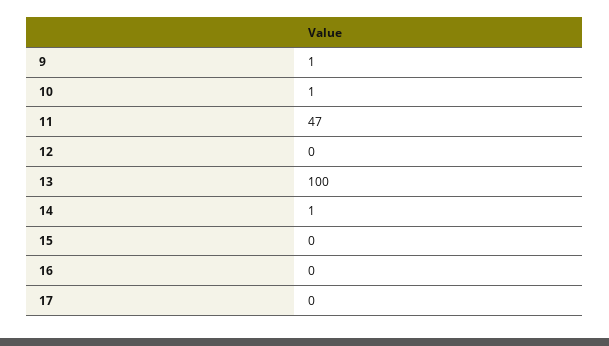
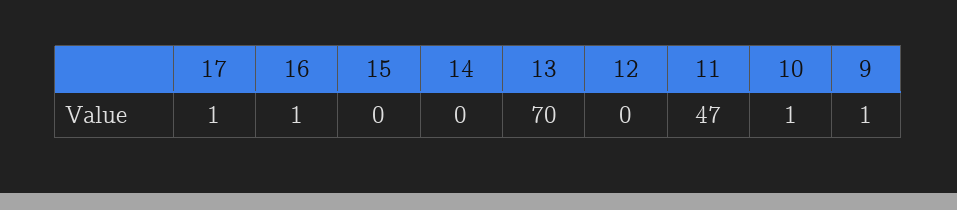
13: 100 -> 70
14: 1 -> 0
16: 0 -> 1
17: 0 -> 1

